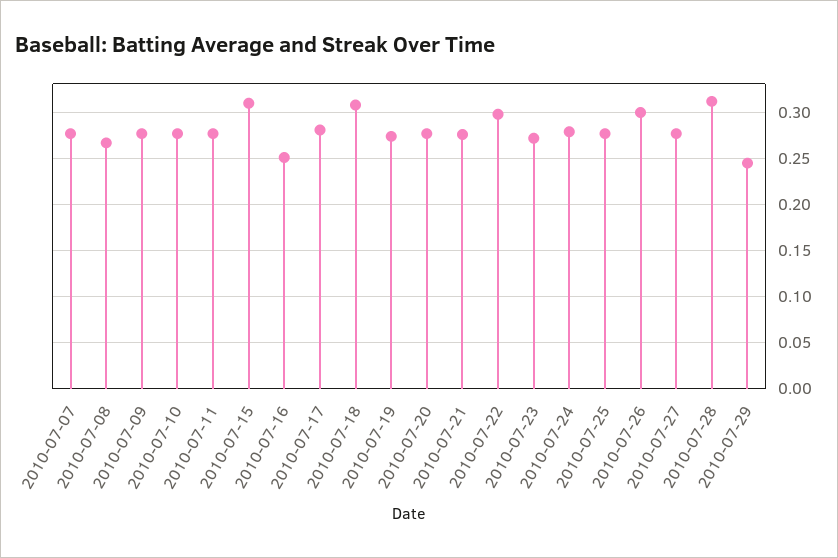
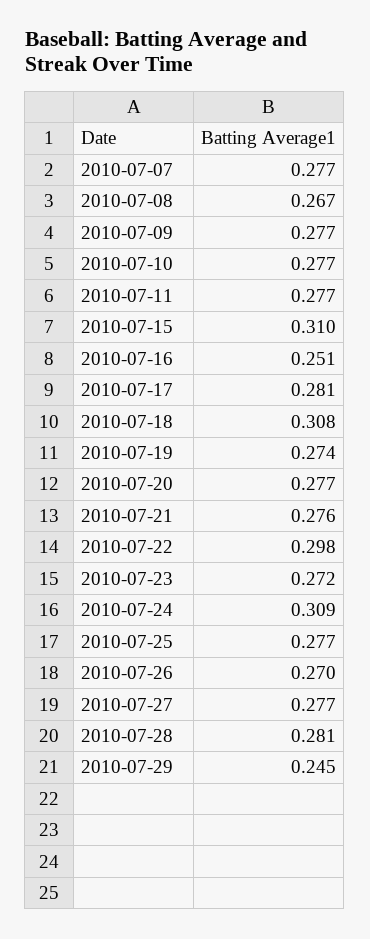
2010-07-24: 0.28 -> 0.309
2010-07-26: 0.3 -> 0.27
2010-07-28: 0.31 -> 0.281

